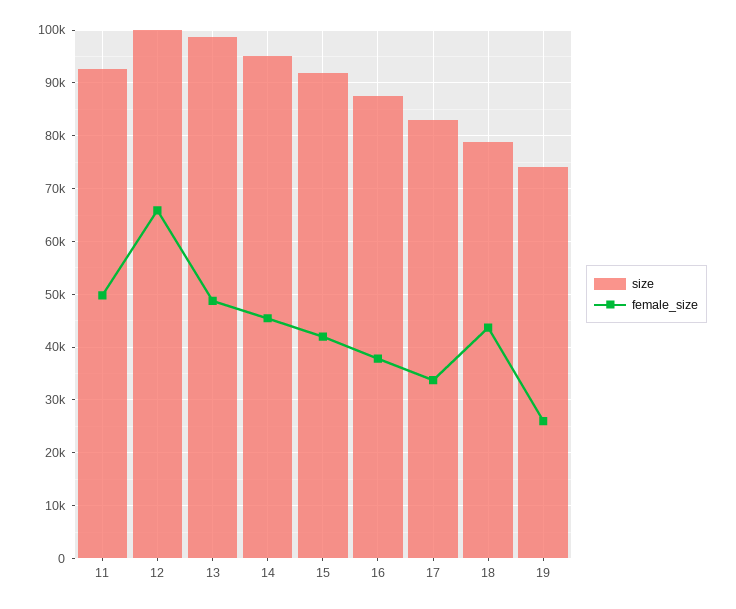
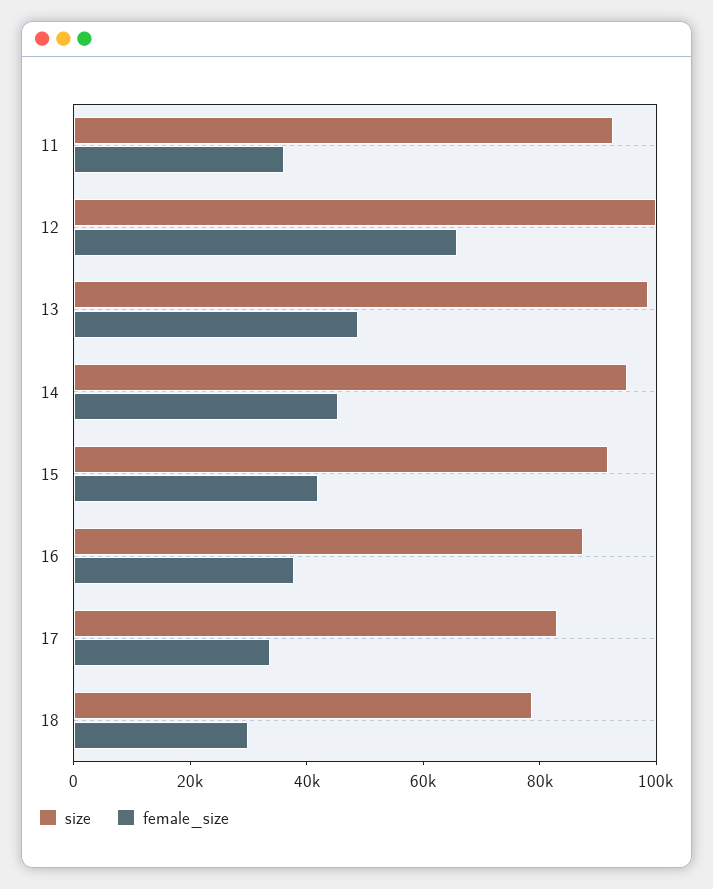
female_size, 11: 50000 -> 35000
female_size, 18: 44000 -> 30000
size, 19: 74000 -> none
female_size, 19: 26000 -> none

